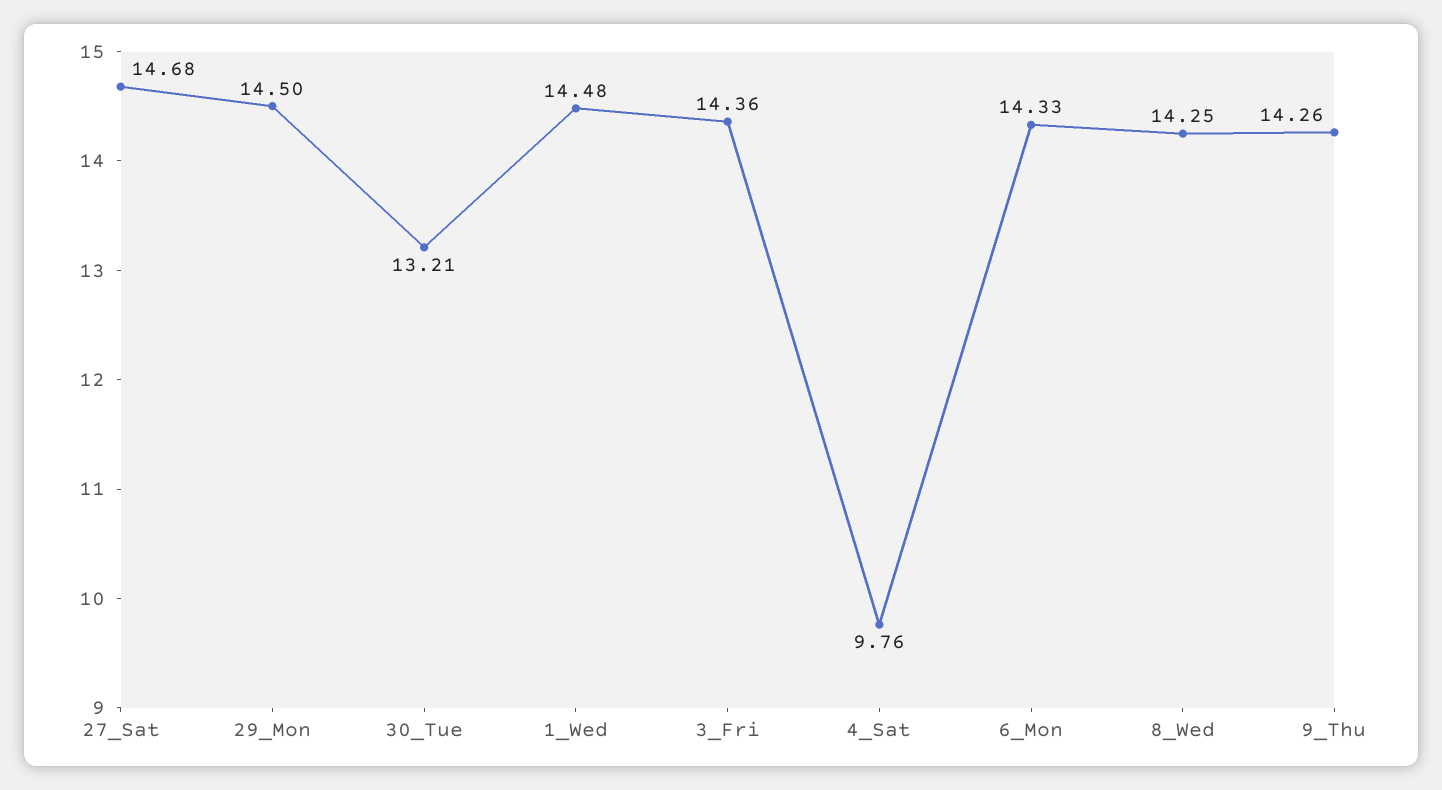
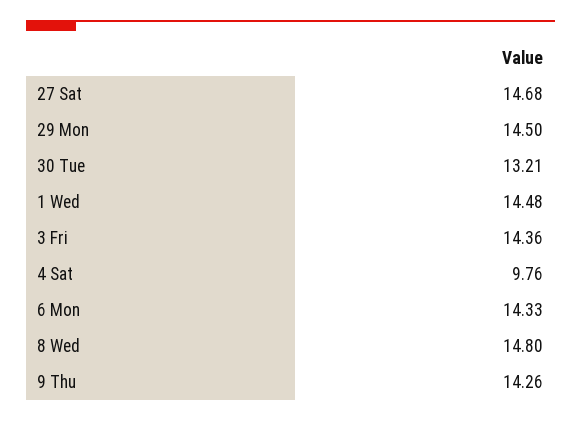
8_Wed: 14.25 -> 14.8

